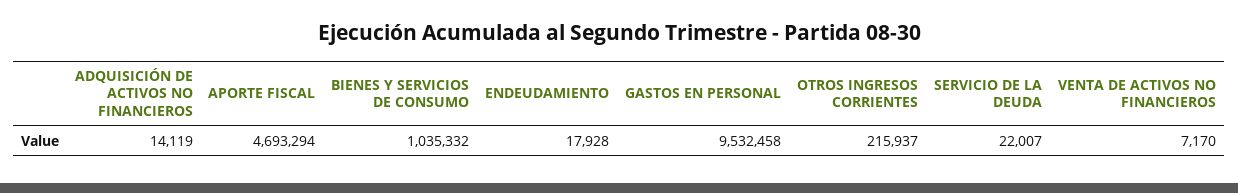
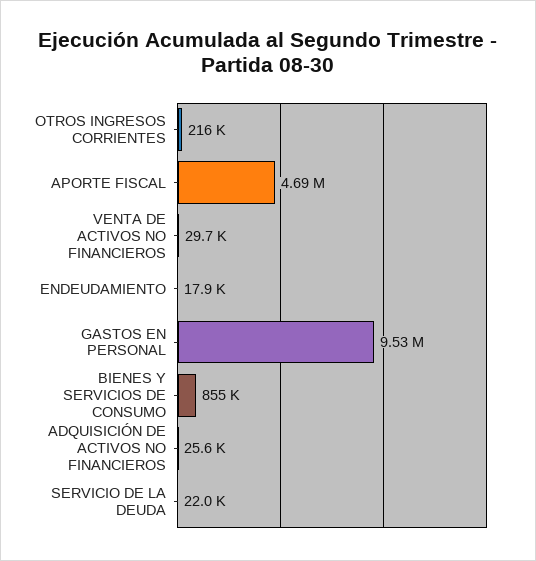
ADQUISICIÓN DE ACTIVOS NO FINANCIEROS: 14119 -> 25600
BIENES Y SERVICIOS DE CONSUMO: 1035332 -> 855000
VENTA DE ACTIVOS NO FINANCIEROS: 7170 -> 29700

